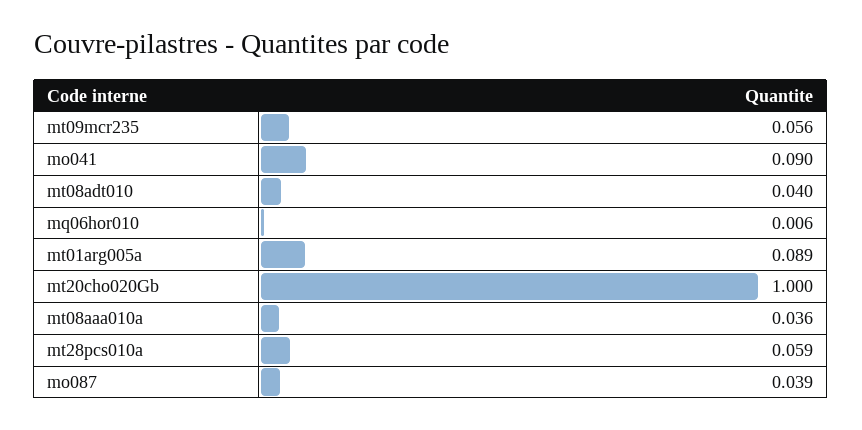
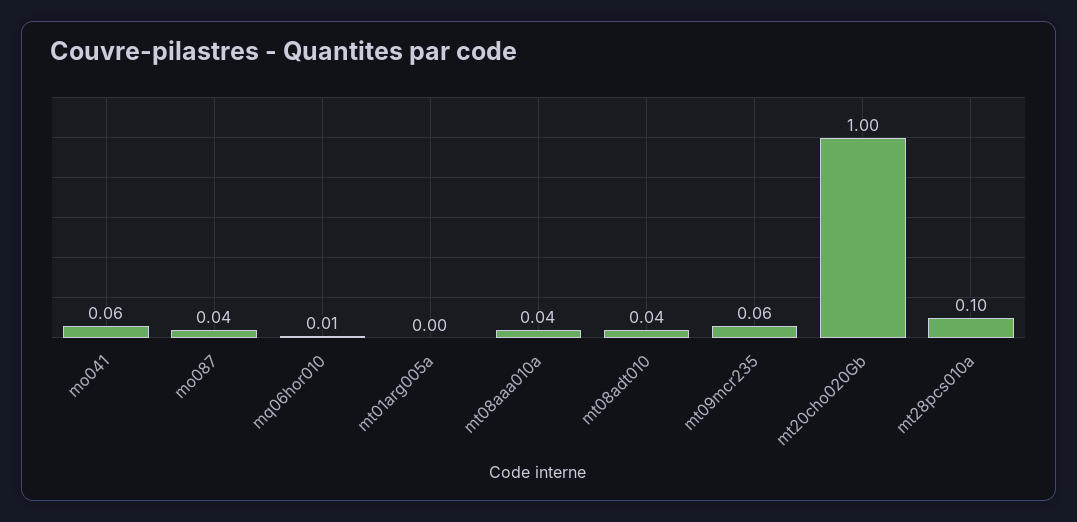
mo041: 0.09 -> 0.06
mt01arg005a: 0.089 -> 0
mt28pcs010a: 0.059 -> 0.1

